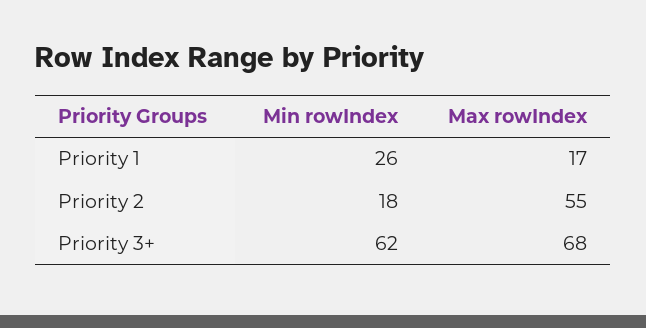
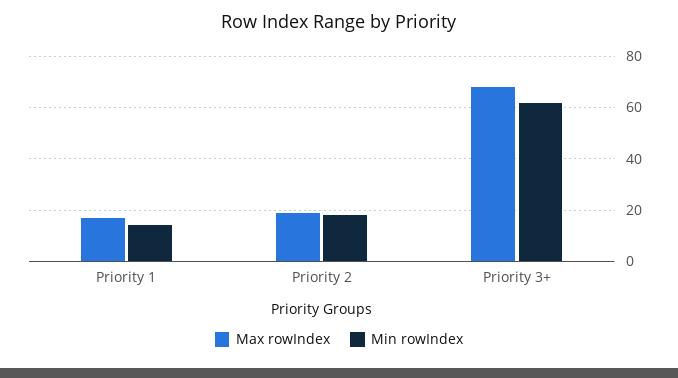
Min rowIndex, Priority 1: 26 -> 15
Max rowIndex, Priority 2: 55 -> 20

